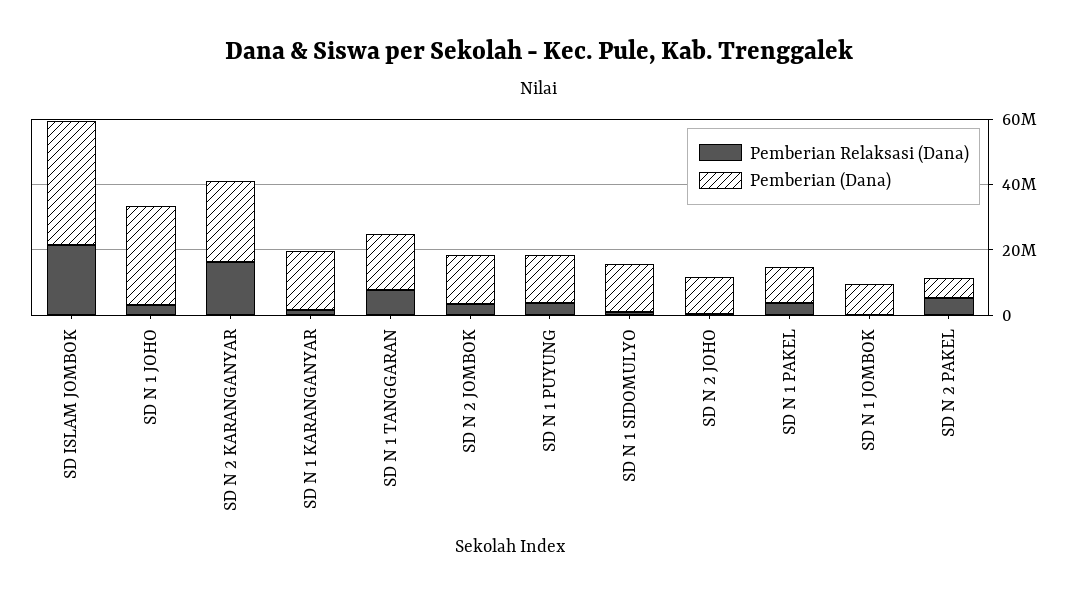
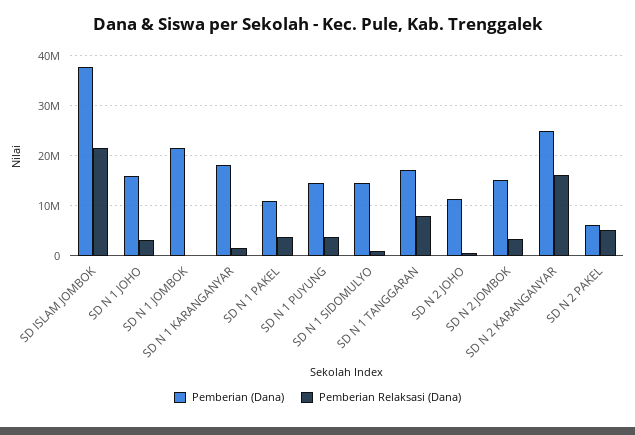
Pemberian (Dana), SD N 1 JOHO: 30000000 -> 16000000
Pemberian (Dana), SD N 1 JOMBOK: 10000000 -> 22000000

